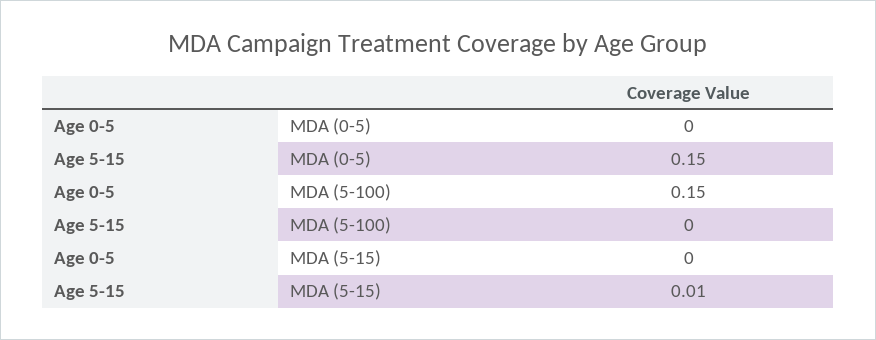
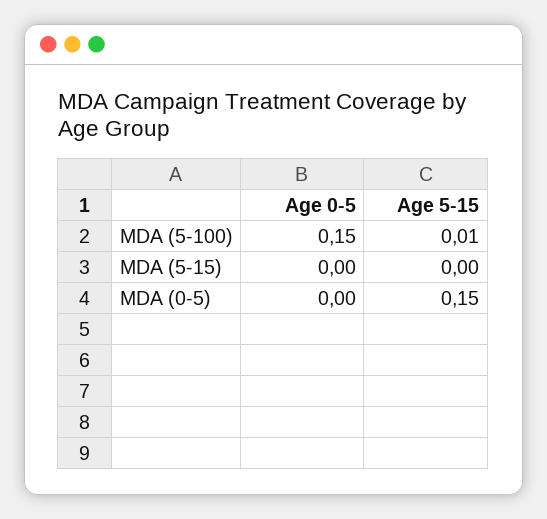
Age 5-15, MDA (5-100): 0 -> 0.01
Age 5-15, MDA (5-15): 0.01 -> 0

